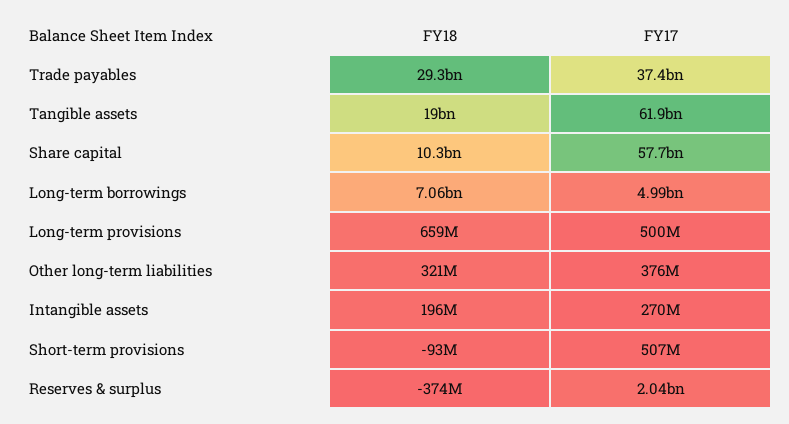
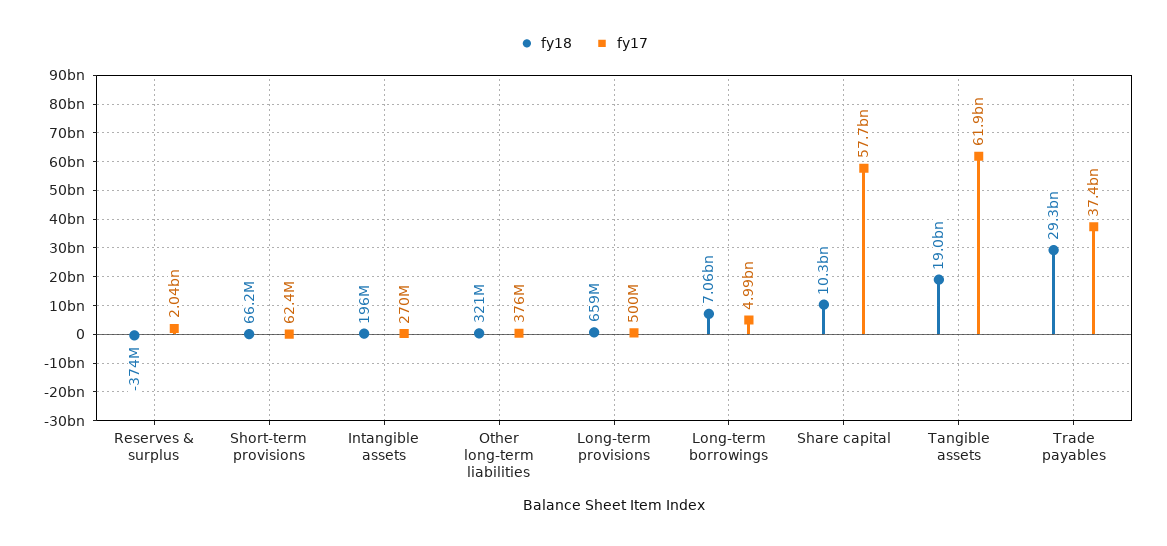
FY18, Short-term provisions: -93000000 -> 66200000
FY17, Short-term provisions: 507000000 -> 62400000

